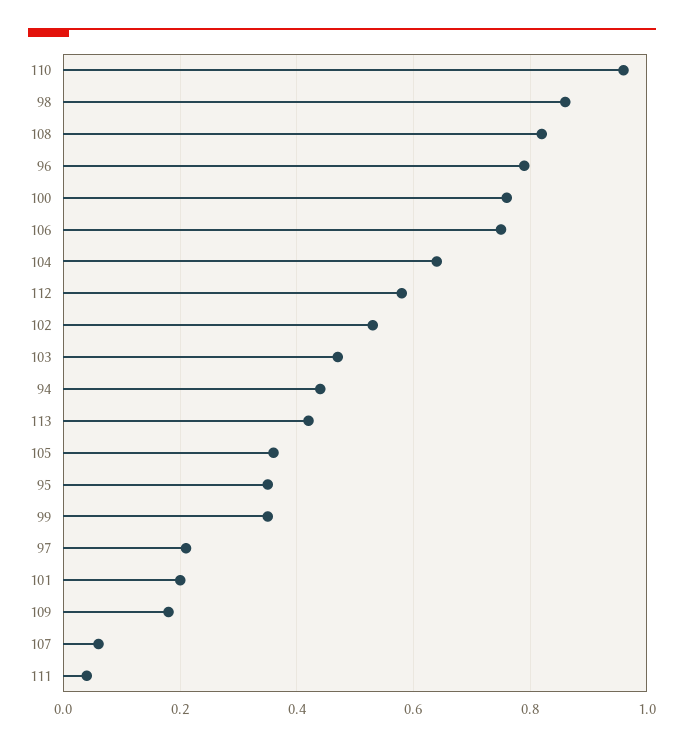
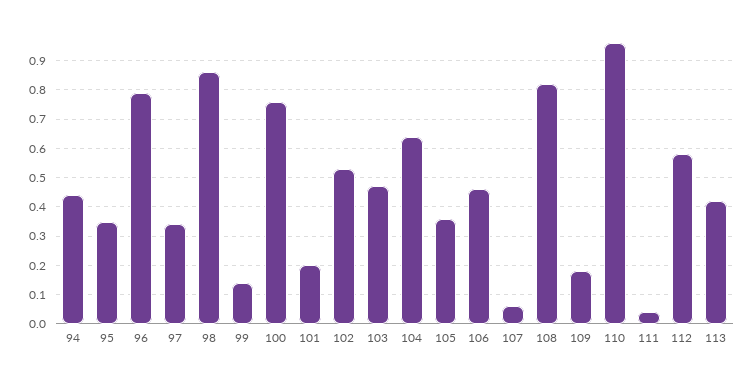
106: 0.75 -> 0.45
99: 0.35 -> 0.15
97: 0.2 -> 0.35

